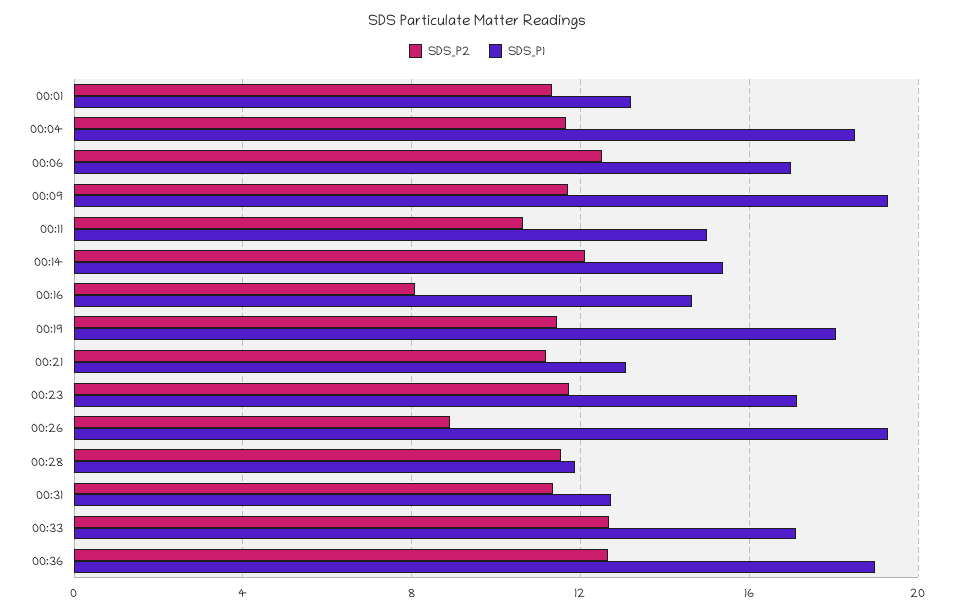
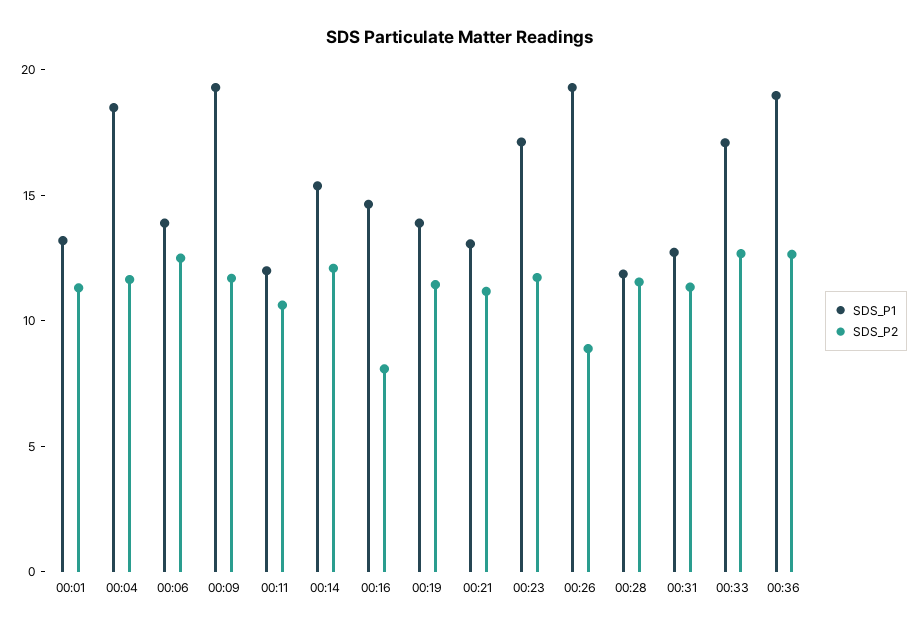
SDS_P1, 00:06: 17 -> 14
SDS_P1, 00:11: 15 -> 12
SDS_P1, 00:19: 18 -> 14

